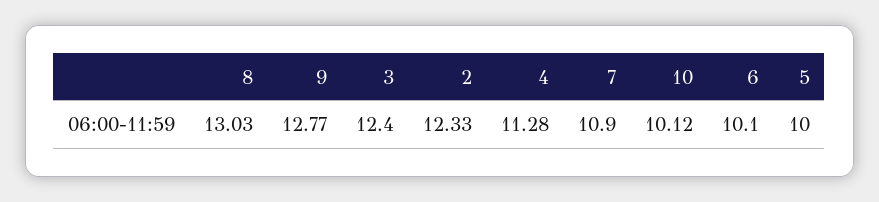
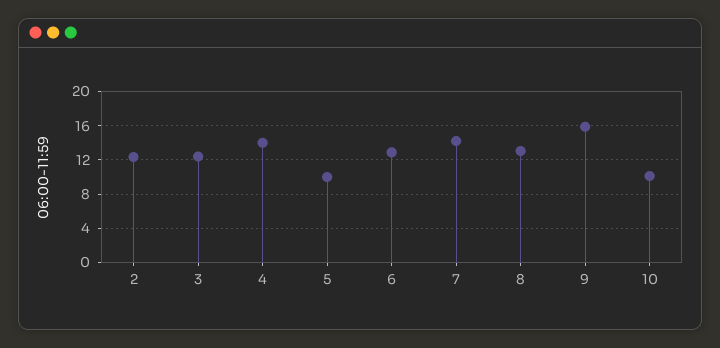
9: 12.77 -> 16
4: 11.28 -> 14
7: 10.9 -> 14
6: 10.1 -> 13

